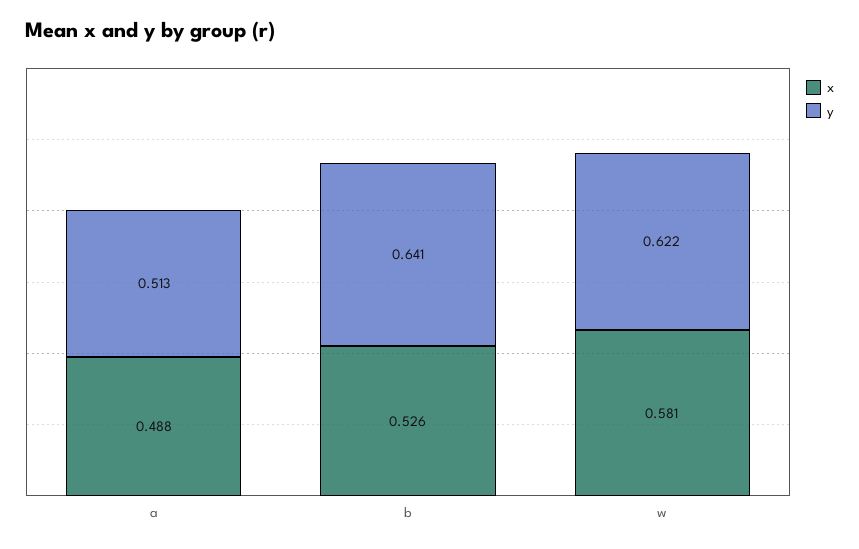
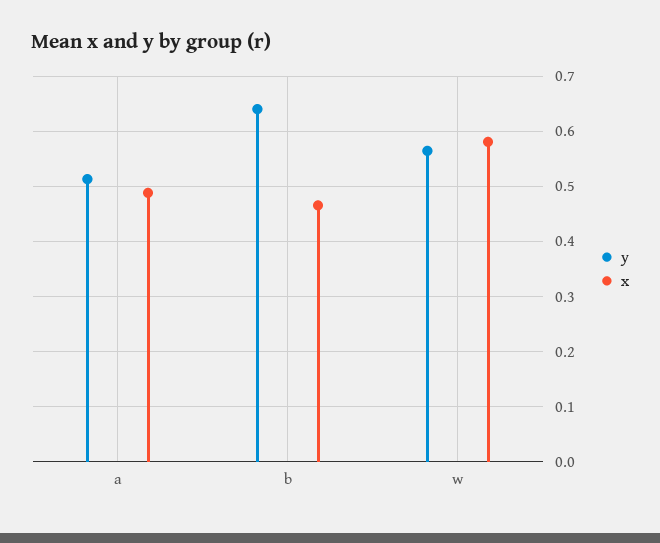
x, b: 0.526 -> 0.46
y, w: 0.622 -> 0.56

